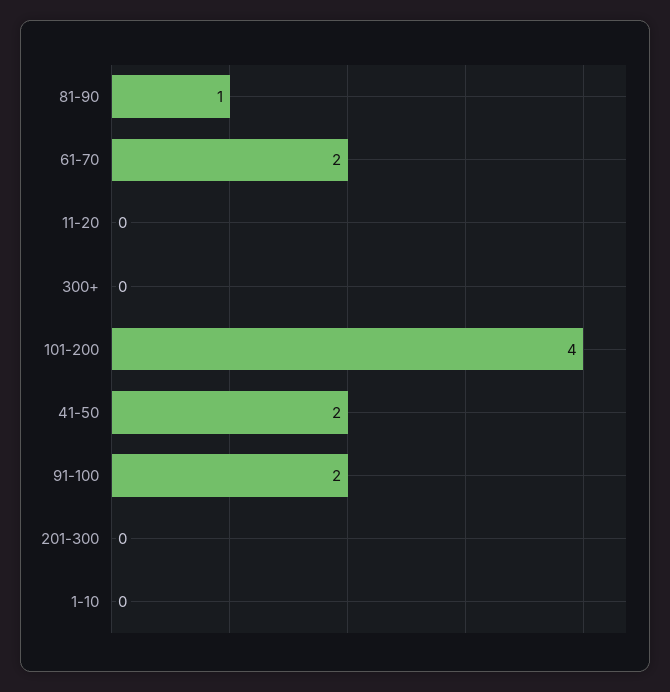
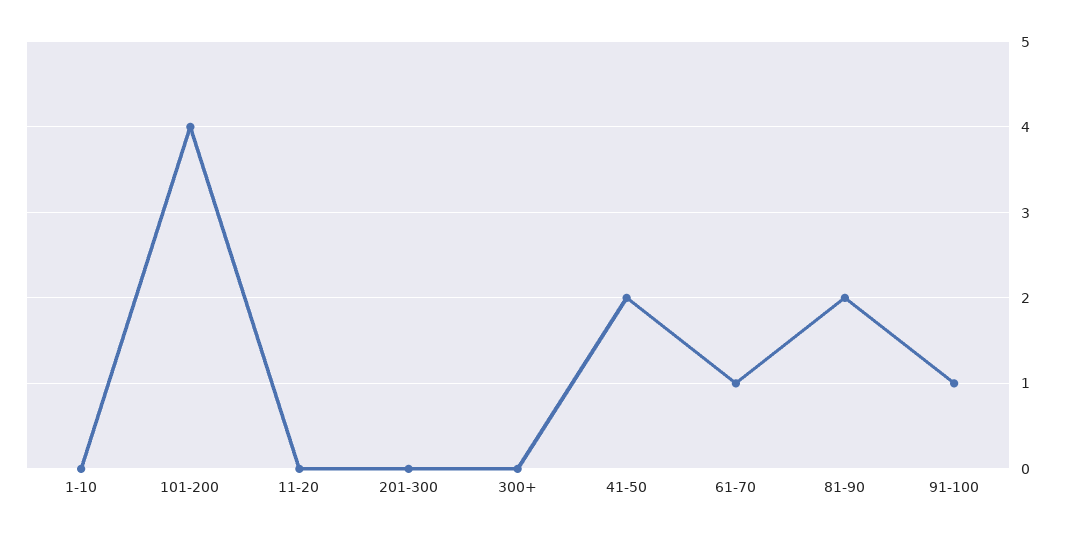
81-90: 1 -> 2
61-70: 2 -> 1
91-100: 2 -> 1

